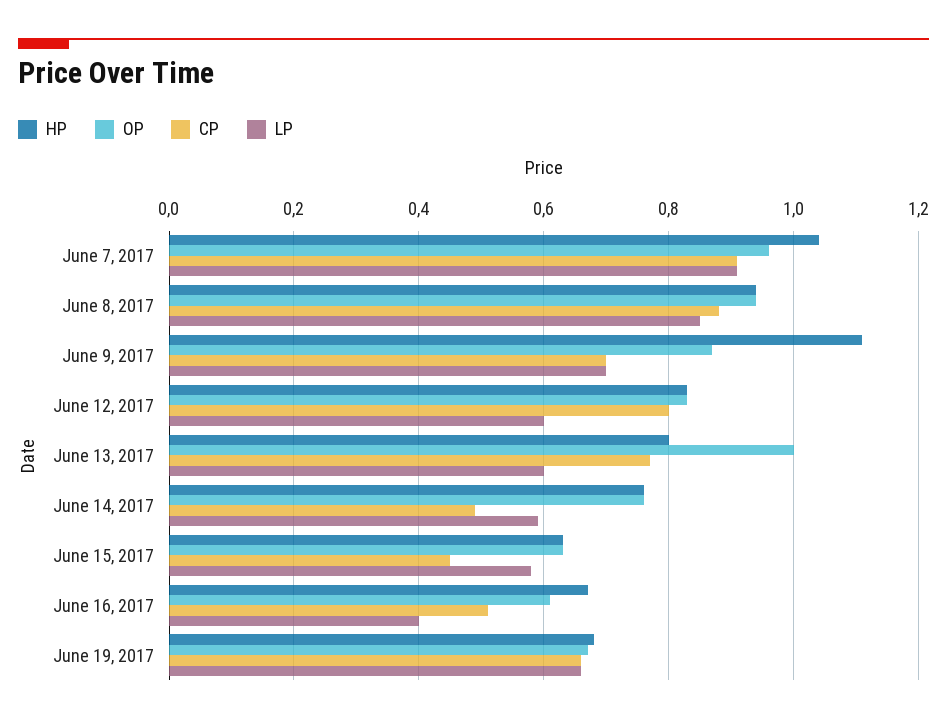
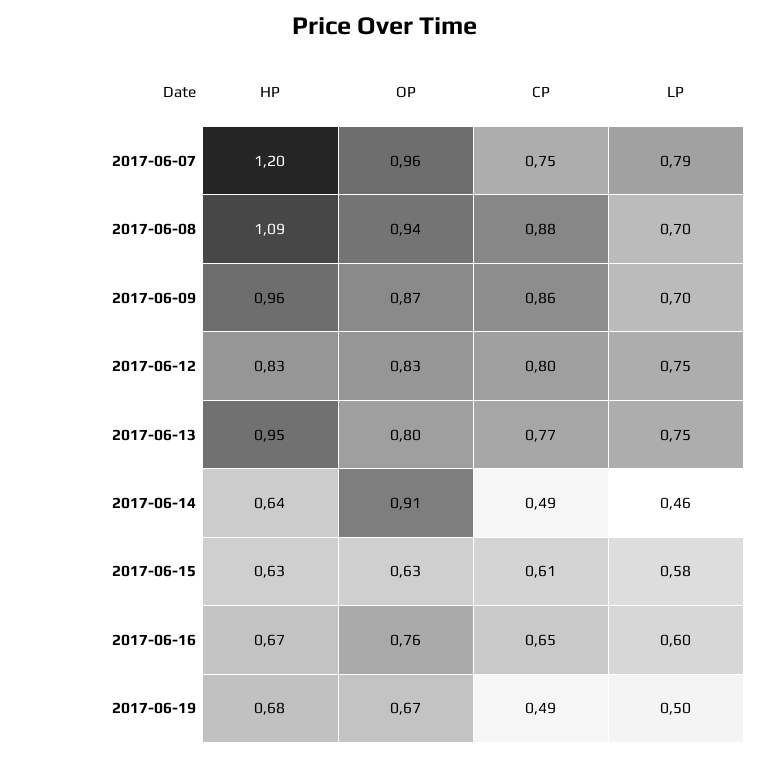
HP, June 7, 2017: 1.05 -> 1.2
CP, June 7, 2017: 0.9 -> 0.75
LP, June 7, 2017: 0.9 -> 0.79
HP, June 8, 2017: 0.95 -> 1.09
LP, June 8, 2017: 0.85 -> 0.7
HP, June 9, 2017: 1.1 -> 0.96
CP, June 9, 2017: 0.7 -> 0.86
LP, June 12, 2017: 0.6 -> 0.75
HP, June 13, 2017: 0.8 -> 0.95
OP, June 13, 2017: 1 -> 0.8
LP, June 13, 2017: 0.6 -> 0.75
HP, June 14, 2017: 0.75 -> 0.64
OP, June 14, 2017: 0.75 -> 0.91
LP, June 14, 2017: 0.6 -> 0.46
CP, June 15, 2017: 0.45 -> 0.61
OP, June 16, 2017: 0.6 -> 0.76
CP, June 16, 2017: 0.5 -> 0.65
LP, June 16, 2017: 0.4 -> 0.6
CP, June 19, 2017: 0.65 -> 0.49
LP, June 19, 2017: 0.65 -> 0.5

